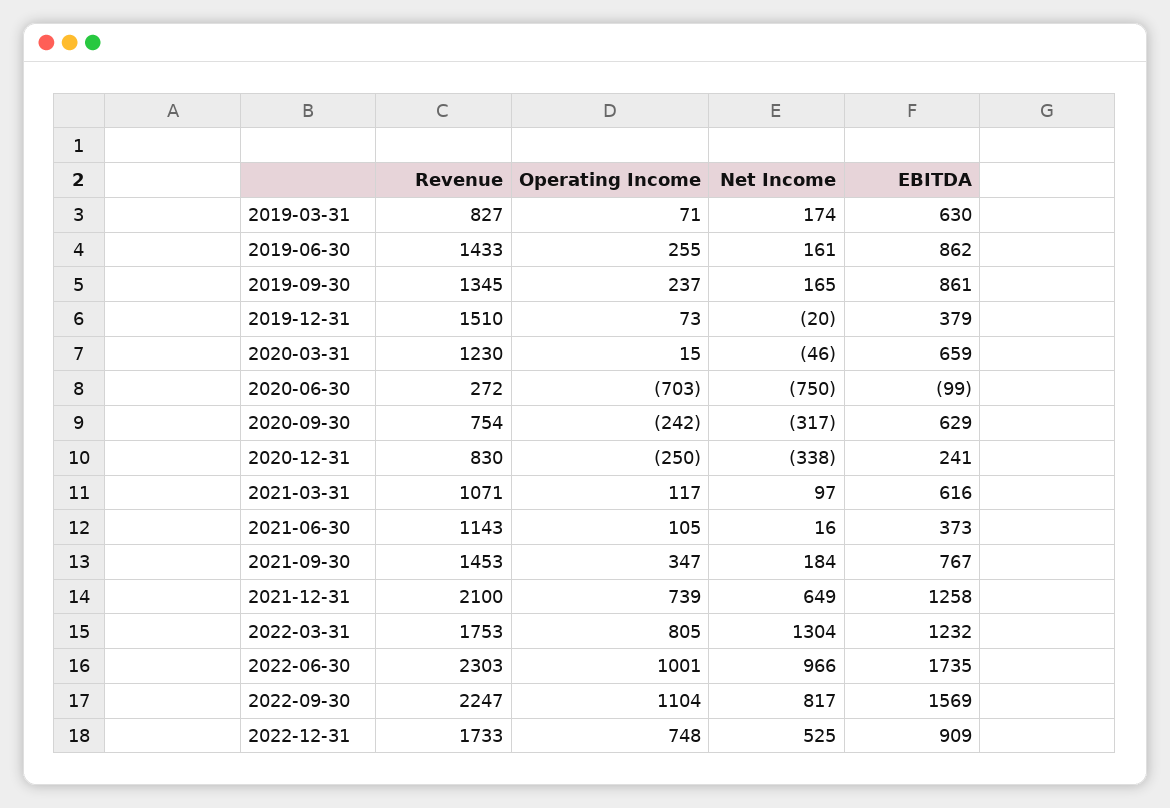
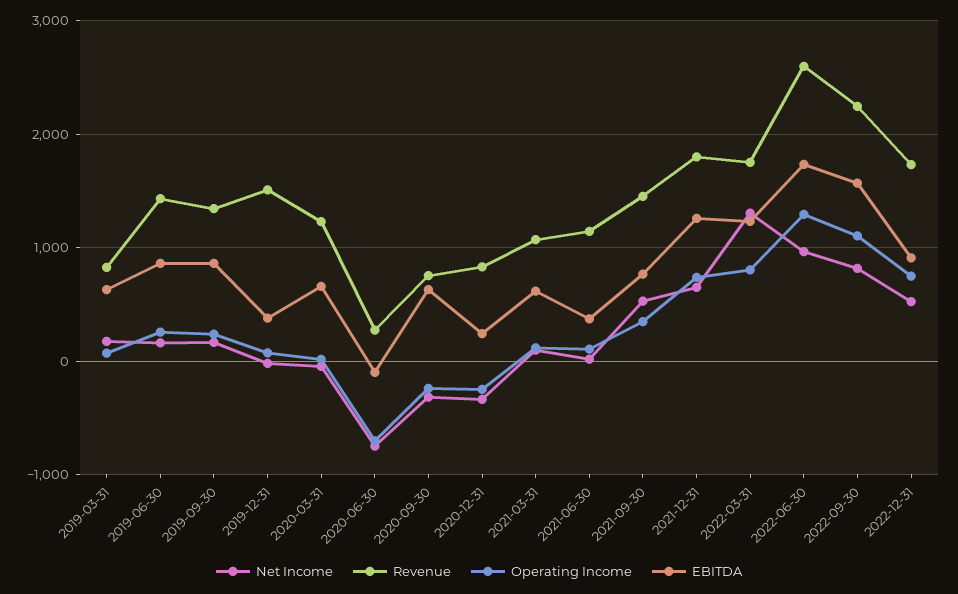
Net Income, 2021-09-30: 184 -> 500
Revenue, 2021-12-31: 2100 -> 1800
Revenue, 2022-06-30: 2303 -> 2600
Operating Income, 2022-06-30: 1001 -> 1300

